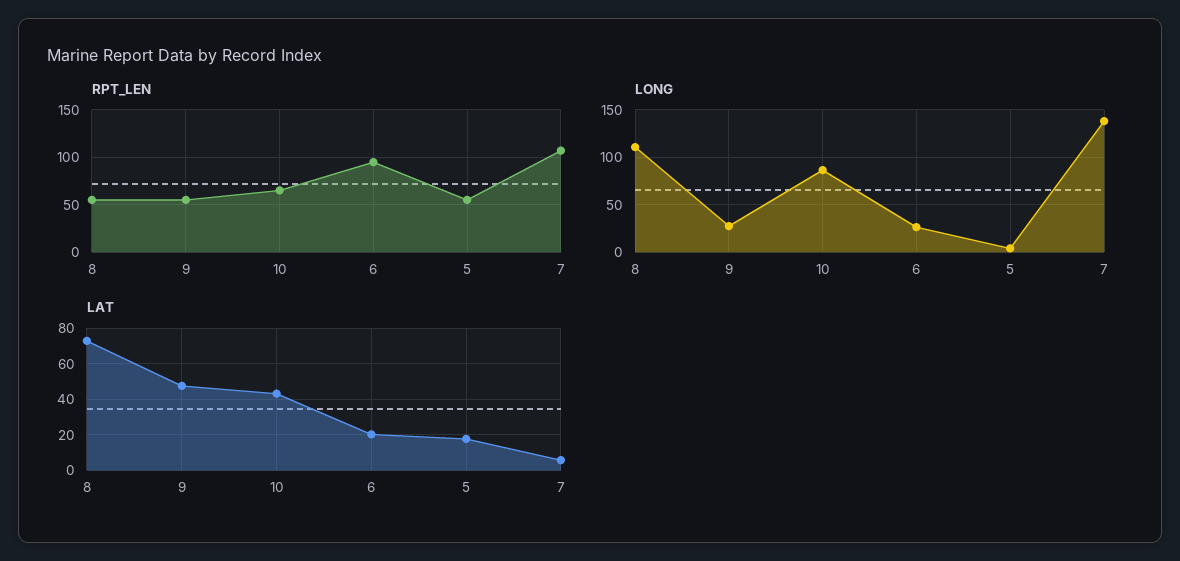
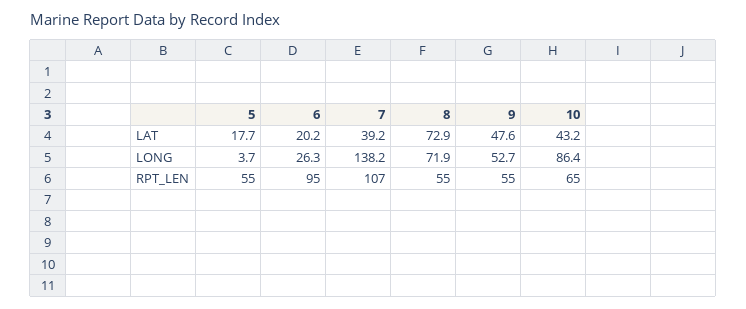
LONG, 8: 110 -> 71.9
LONG, 9: 30 -> 52.7
LAT, 7: 5 -> 39.2

